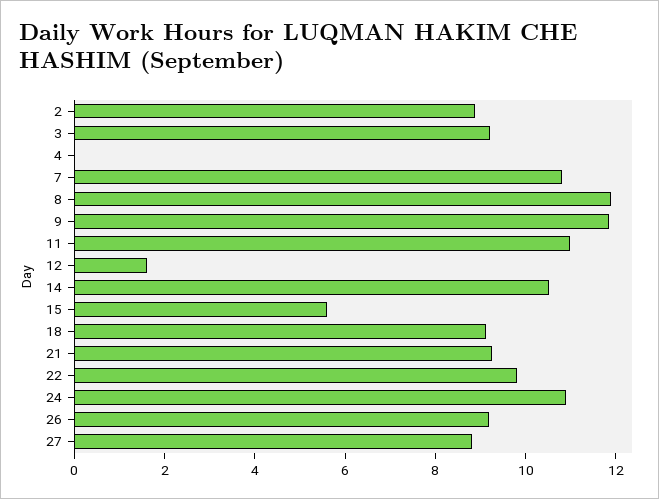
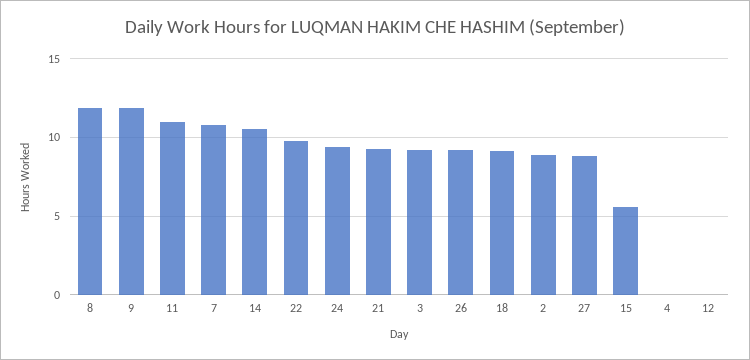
12: 1.5 -> 0
24: 11 -> 9.5

